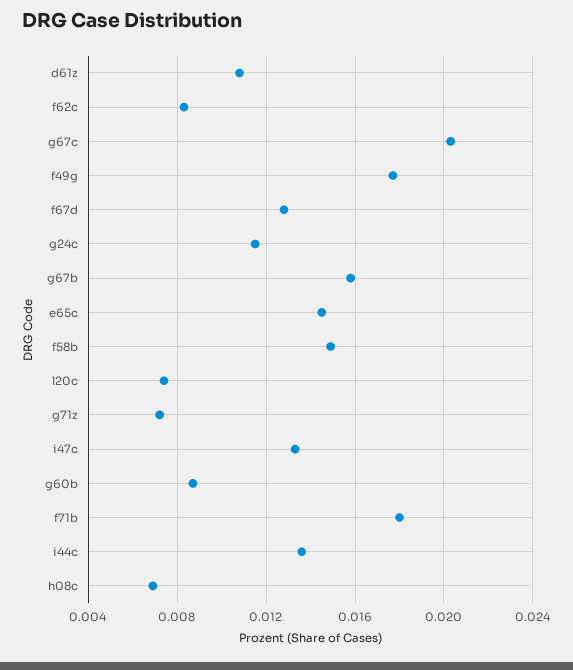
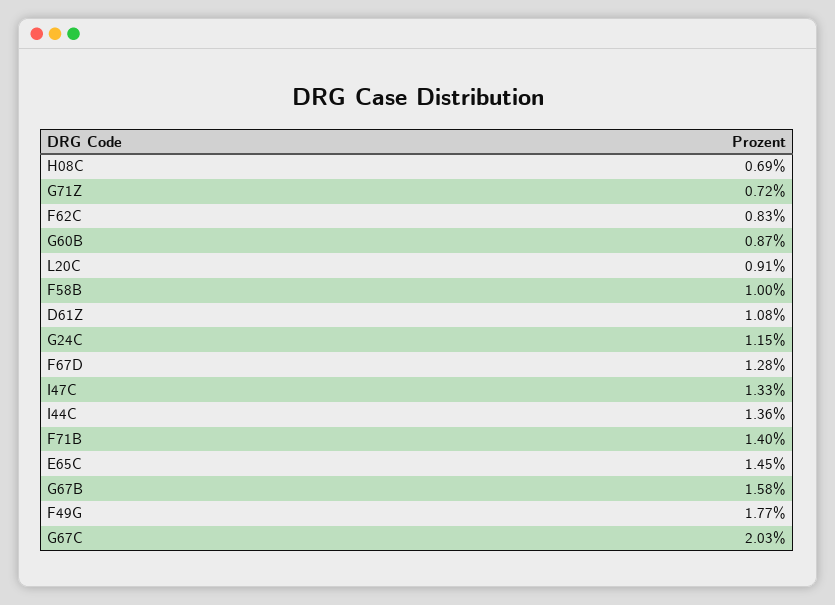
f58b: 0.015 -> 0.01
l20c: 0.0075 -> 0.0091
f71b: 0.018 -> 0.014

